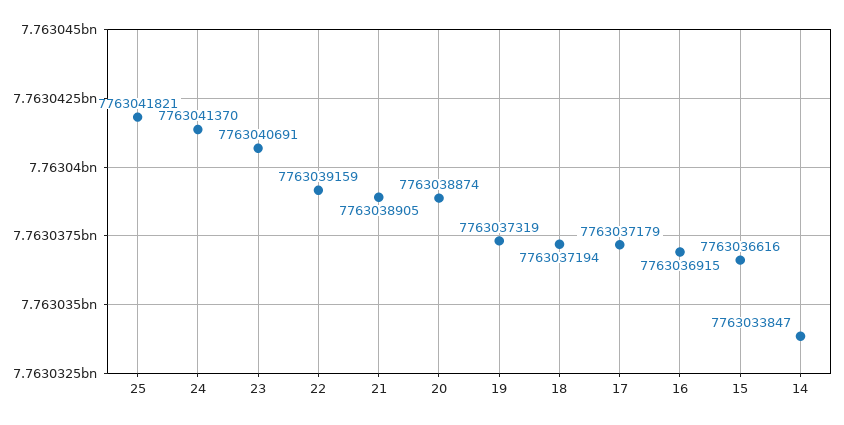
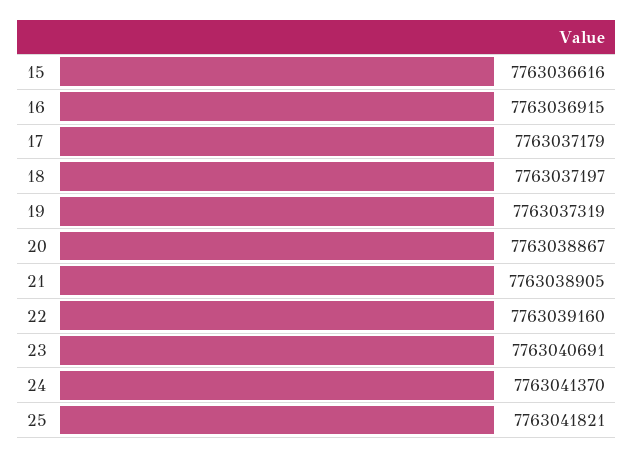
22: 7763039159 -> 7763039160
20: 7763038874 -> 7763038867
18: 7763037194 -> 7763037197
14: 7763033847 -> none

